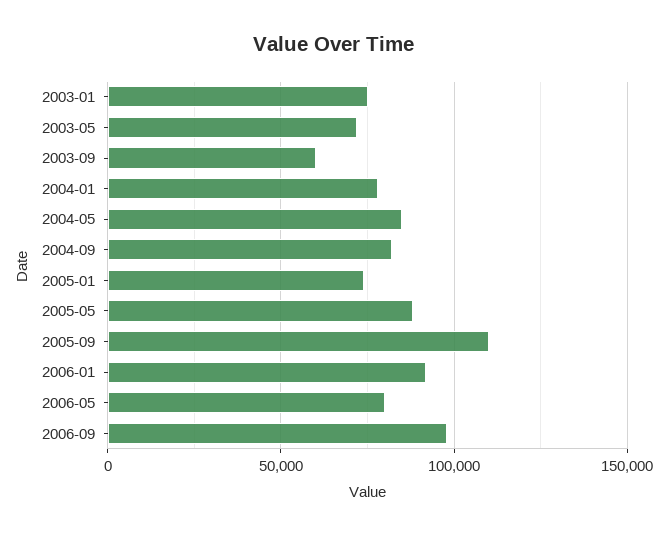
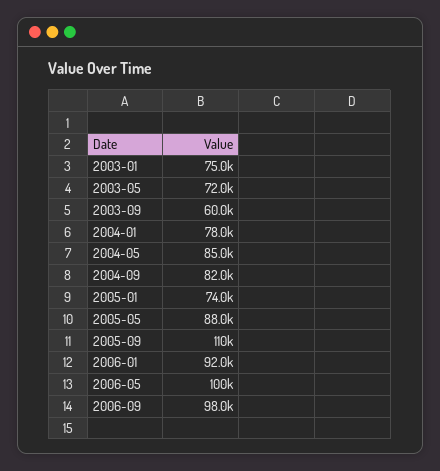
2006-05: 80000 -> 100000

